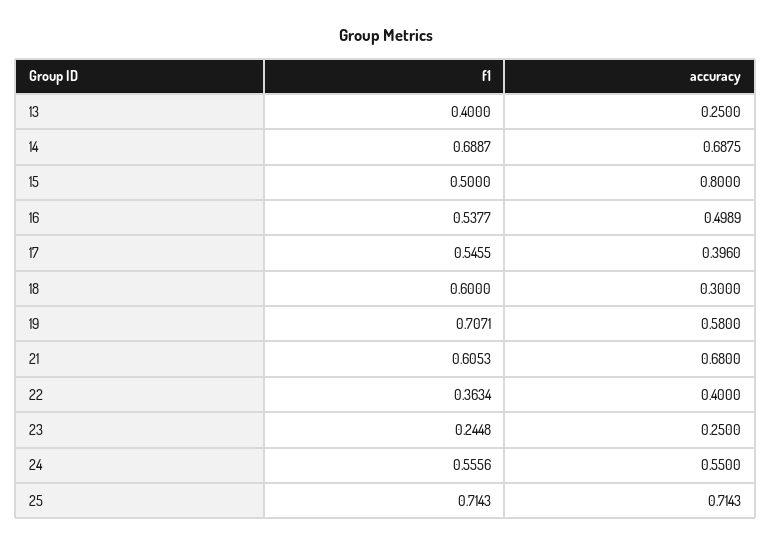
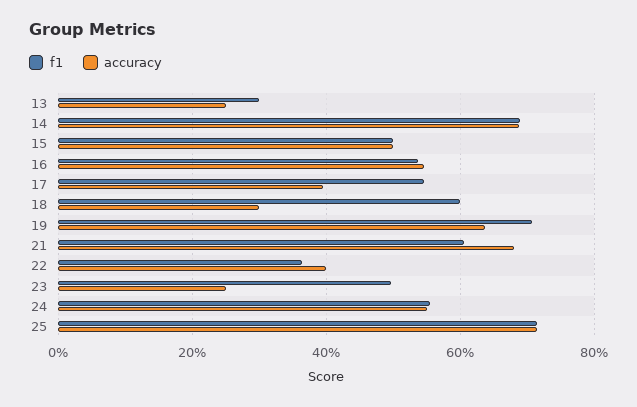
f1, 13: 0.4 -> 0.3
accuracy, 15: 0.8 -> 0.5
accuracy, 16: 0.4989 -> 0.54
accuracy, 19: 0.58 -> 0.64
f1, 23: 0.2448 -> 0.5

